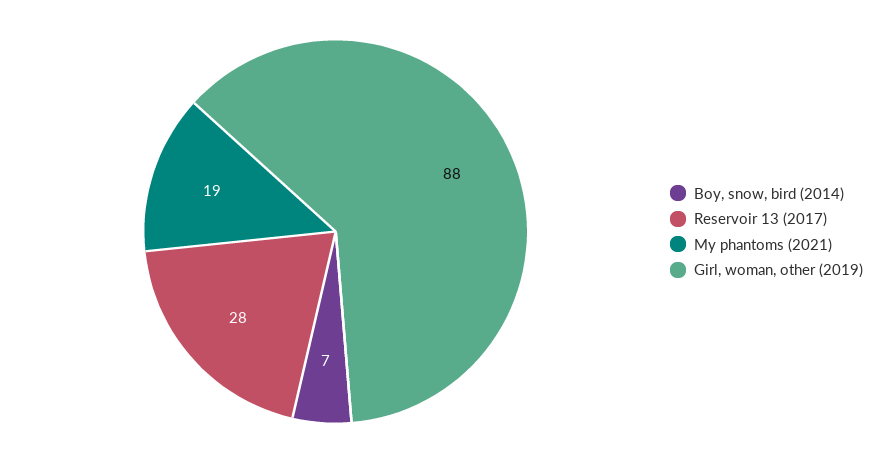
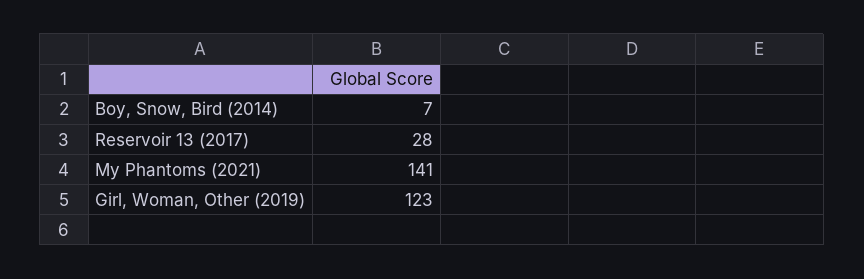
My phantoms (2021): 19 -> 141
Girl, woman, other (2019): 88 -> 123

